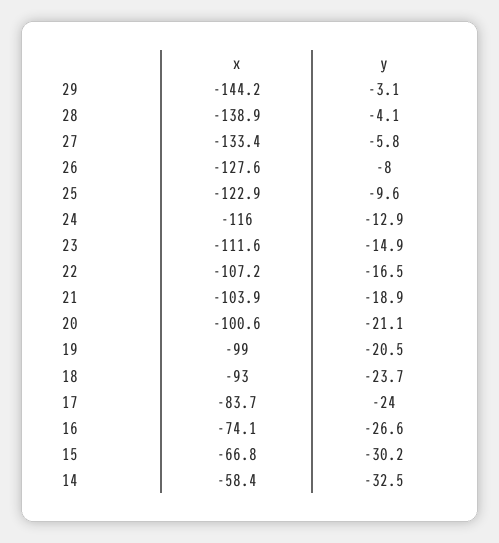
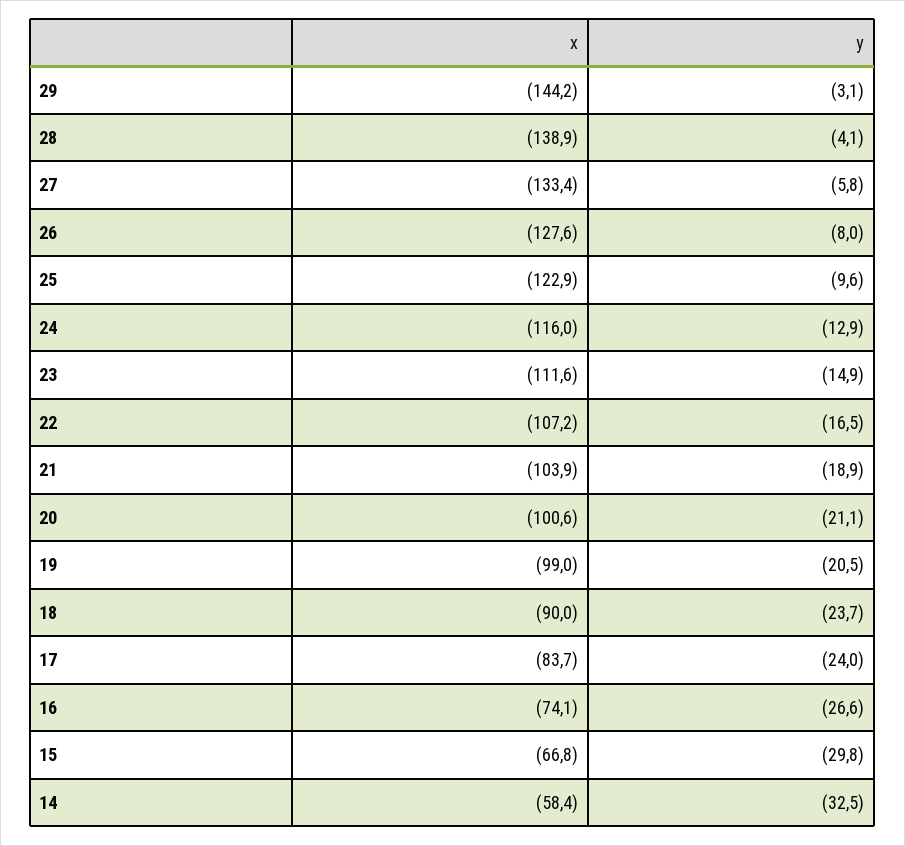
x, 18: -93 -> -90
y, 15: -30.2 -> -29.8

